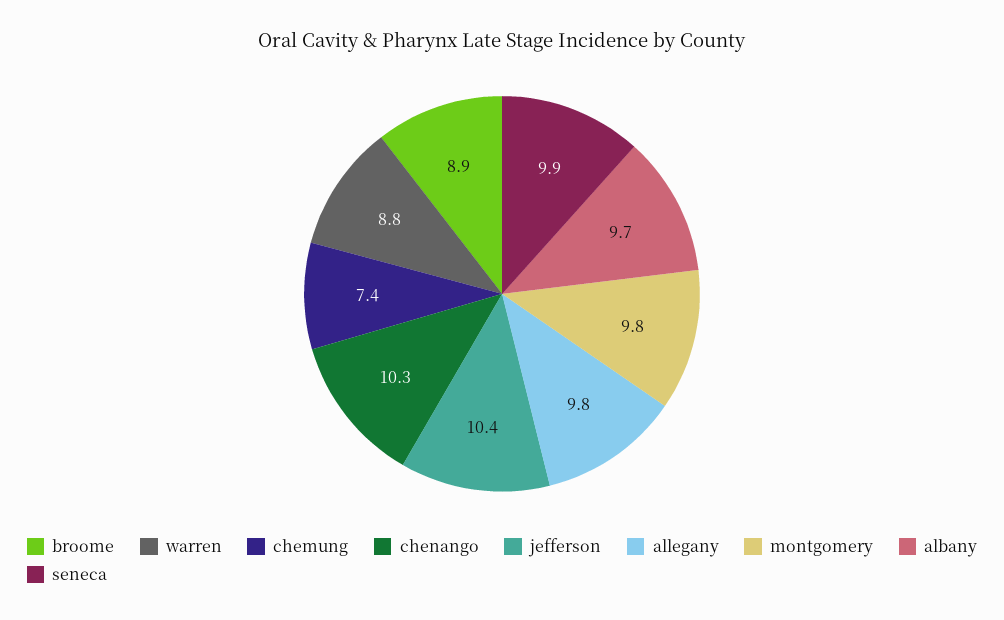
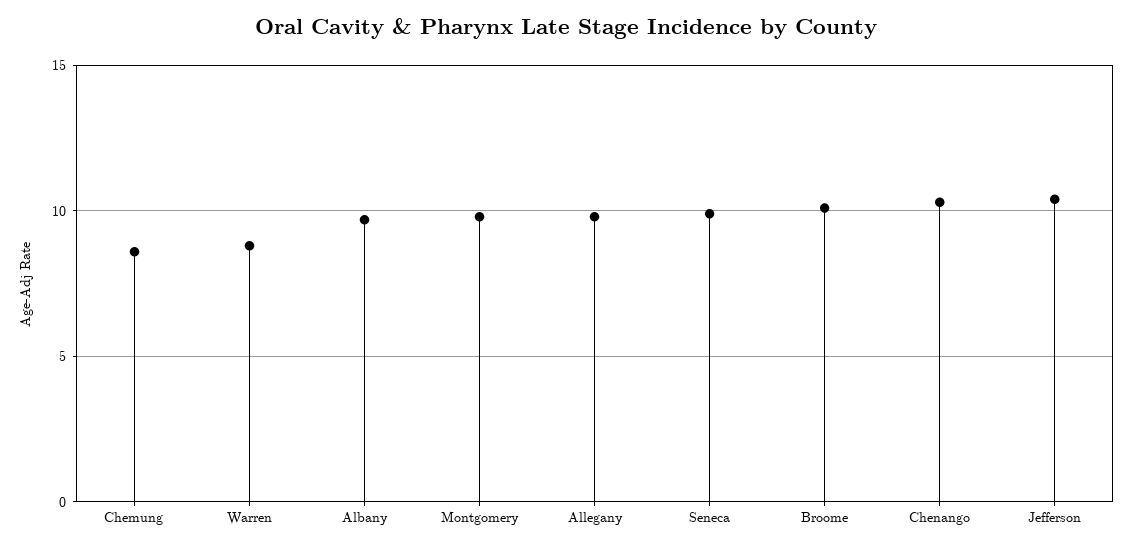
broome: 8.9 -> 10
chemung: 7.4 -> 8.5

